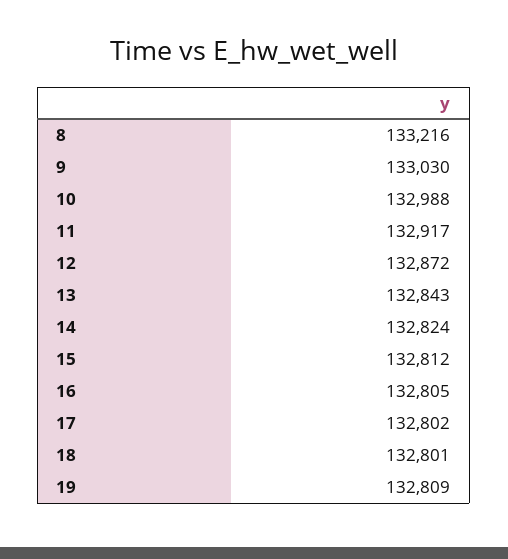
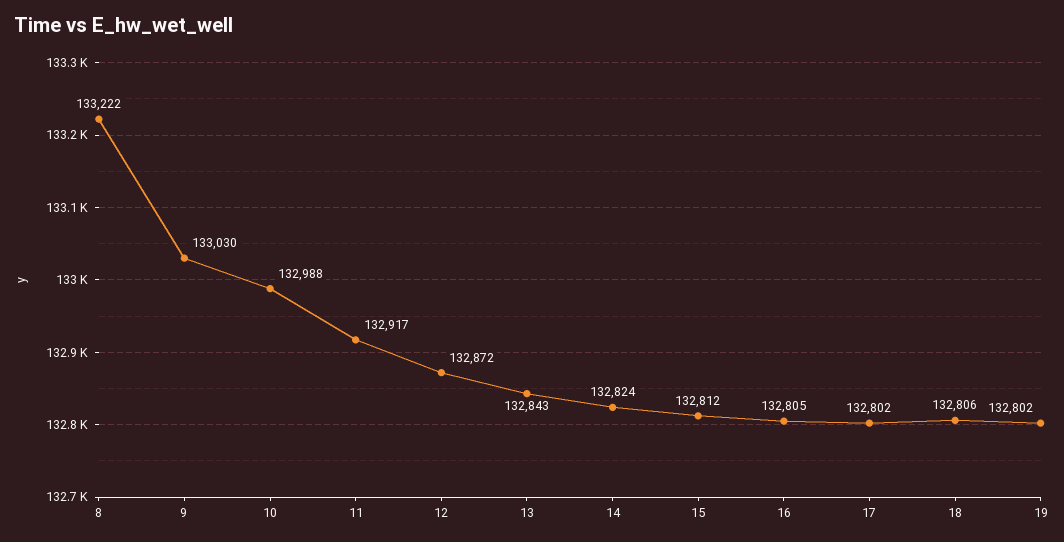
8: 133216 -> 133222
18: 132801 -> 132806
19: 132809 -> 132802

